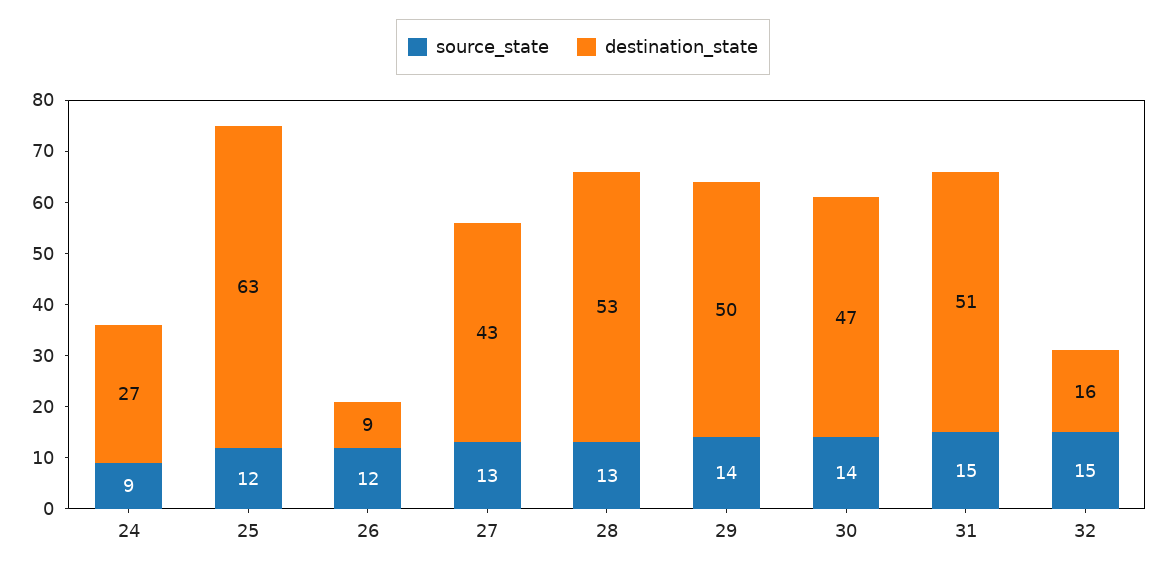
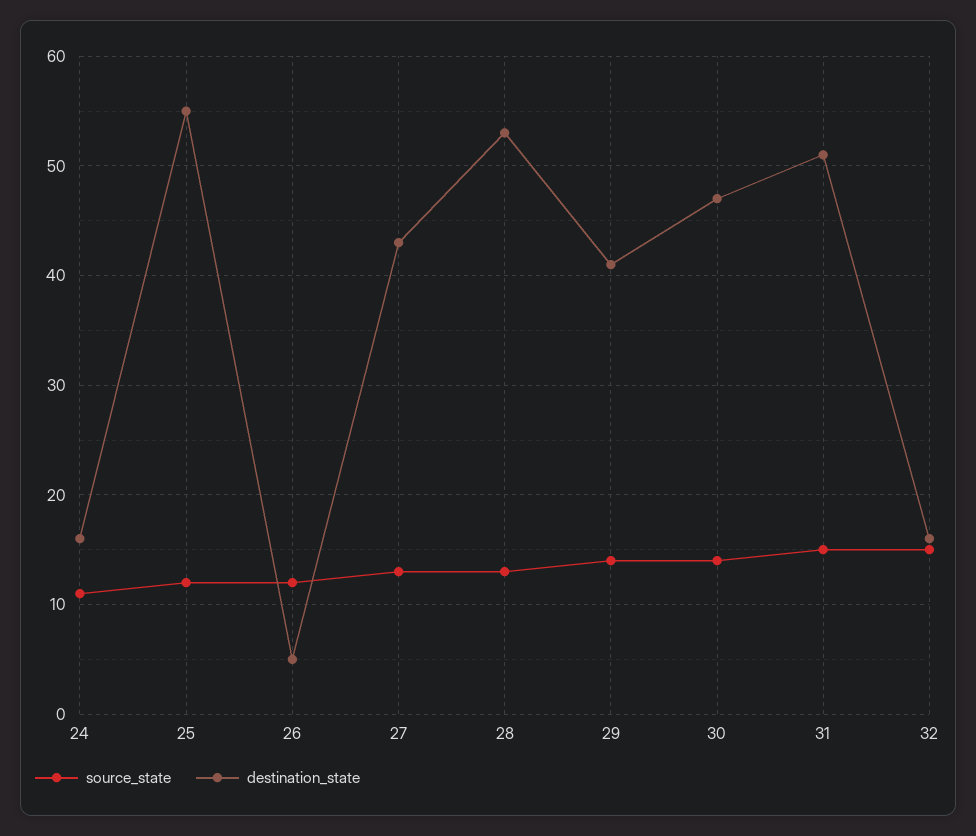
source_state, 24: 9 -> 11
destination_state, 24: 27 -> 16
destination_state, 25: 63 -> 55
destination_state, 26: 9 -> 5
destination_state, 29: 50 -> 41

